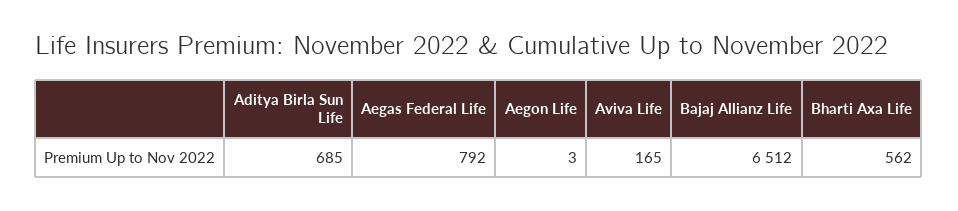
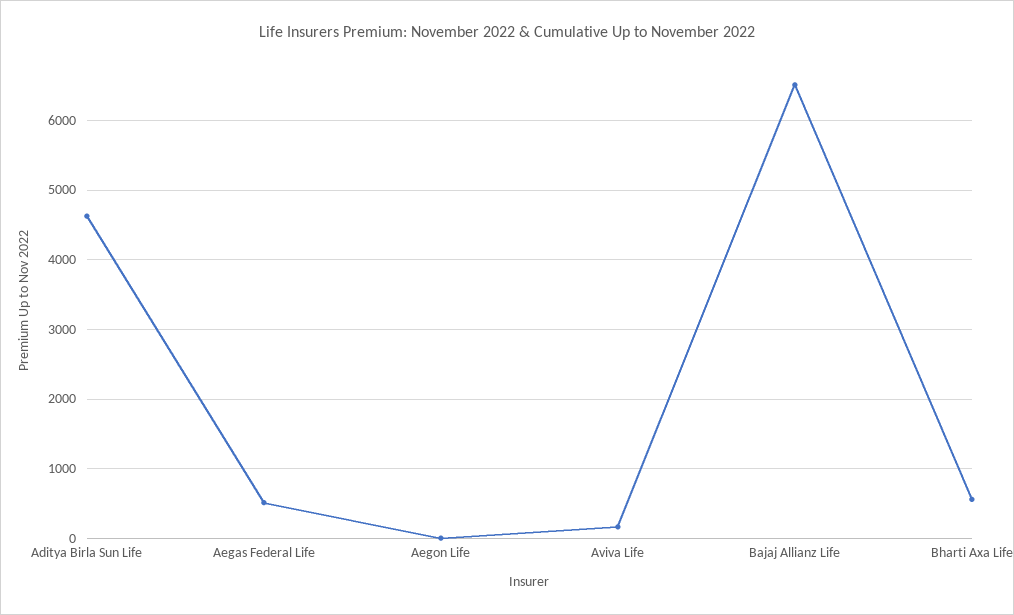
Aditya Birla Sun Life: 685 -> 4600
Aegas Federal Life: 792 -> 500

